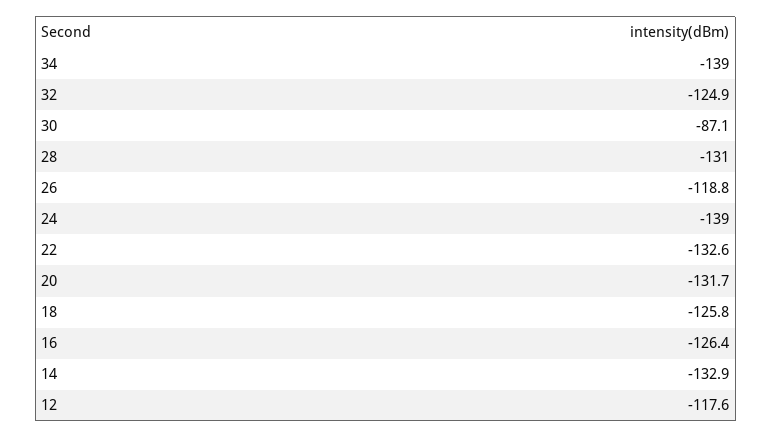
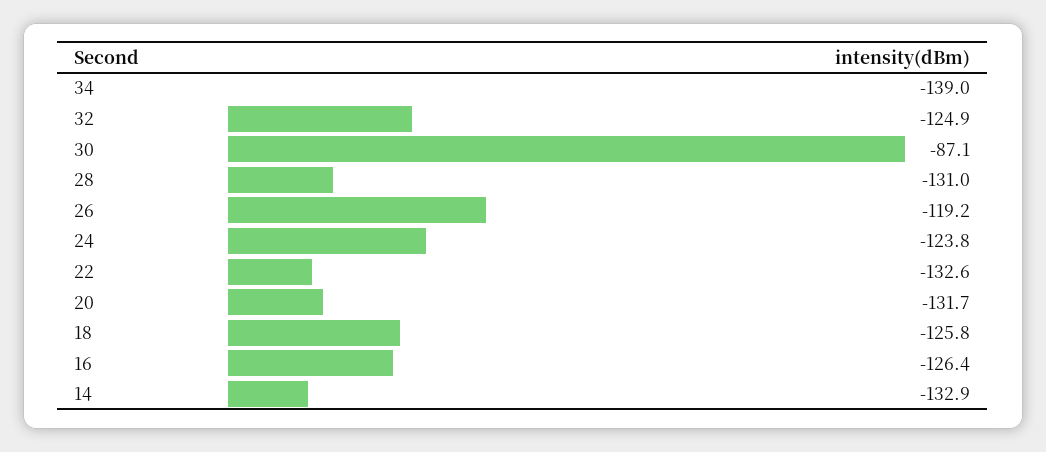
26: -118.8 -> -119.2
24: -139 -> -123.8
12: -117.6 -> none

